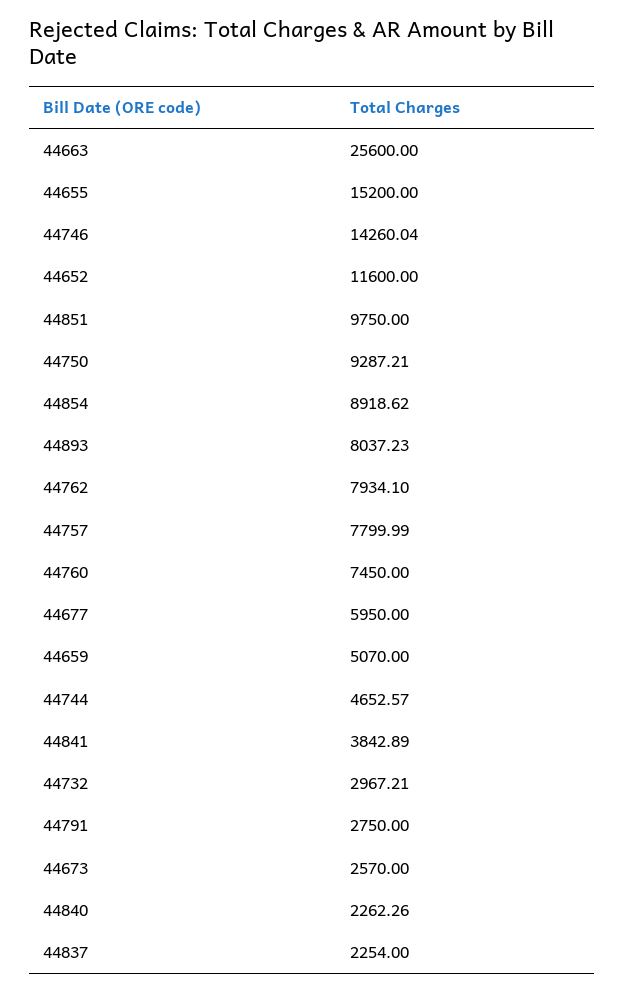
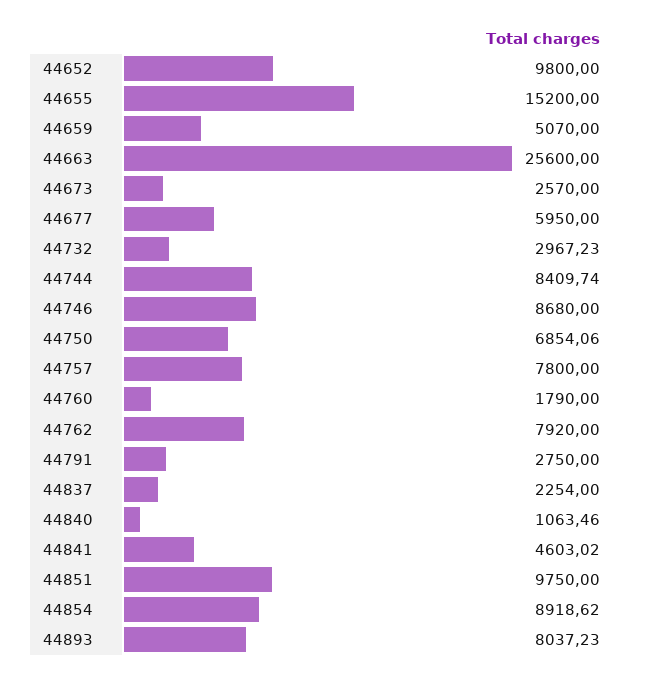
44746: 14260.04 -> 8680
44652: 11600 -> 9800
44750: 9287.21 -> 6854.06
44762: 7934.1 -> 7920
44757: 7799.99 -> 7800
44760: 7450 -> 1790
44744: 4652.57 -> 8409.74
44841: 3842.89 -> 4603.02
44732: 2967.21 -> 2967.23
44840: 2262.26 -> 1063.46

